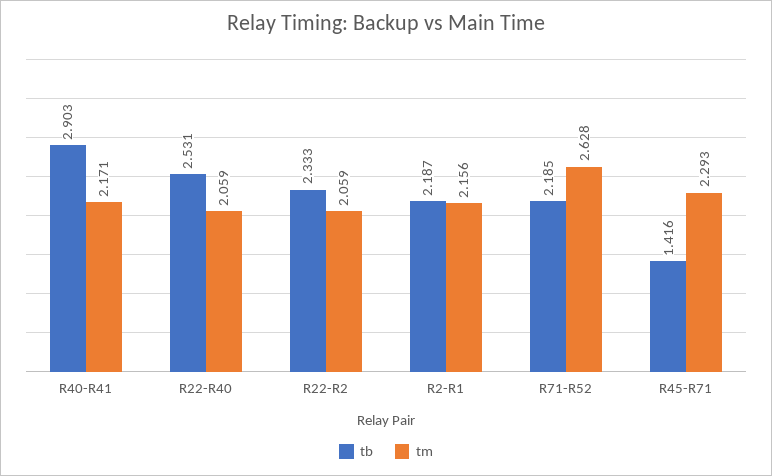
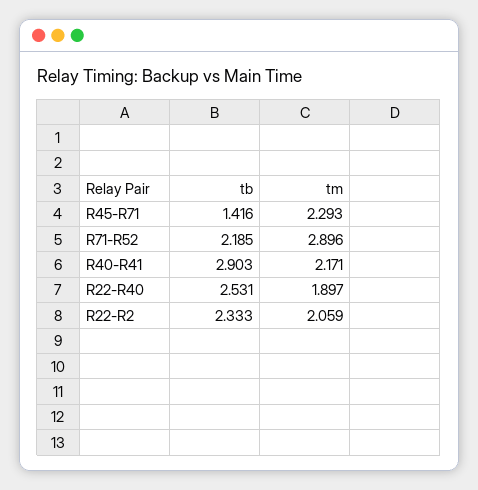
tm, R22-R40: 2.059 -> 1.897
tb, R2-R1: 2.187 -> none
tm, R2-R1: 2.156 -> none
tm, R71-R52: 2.628 -> 2.896

